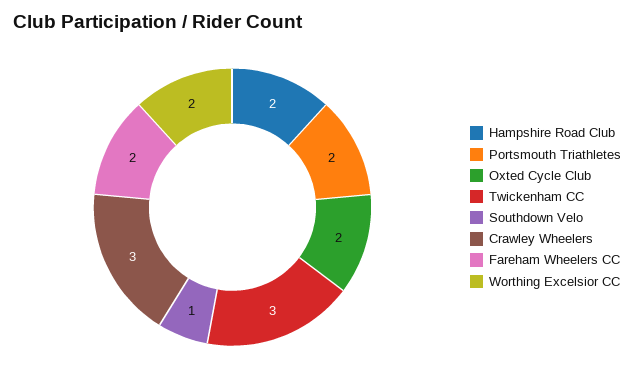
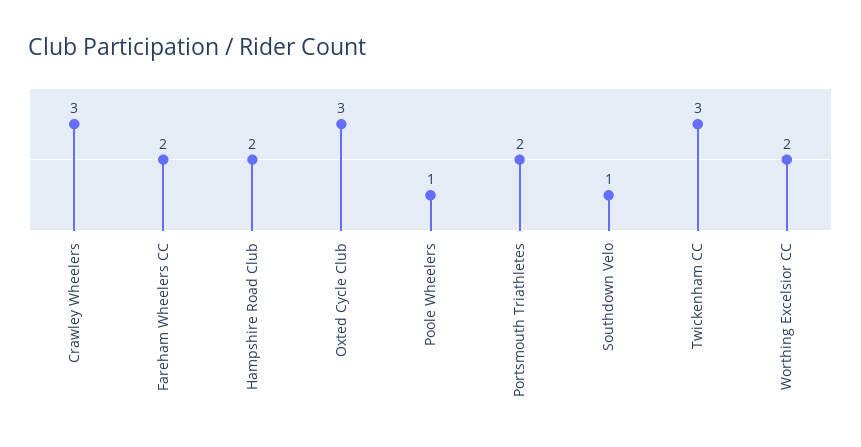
Oxted Cycle Club: 2 -> 3
Poole Wheelers: none -> 1

